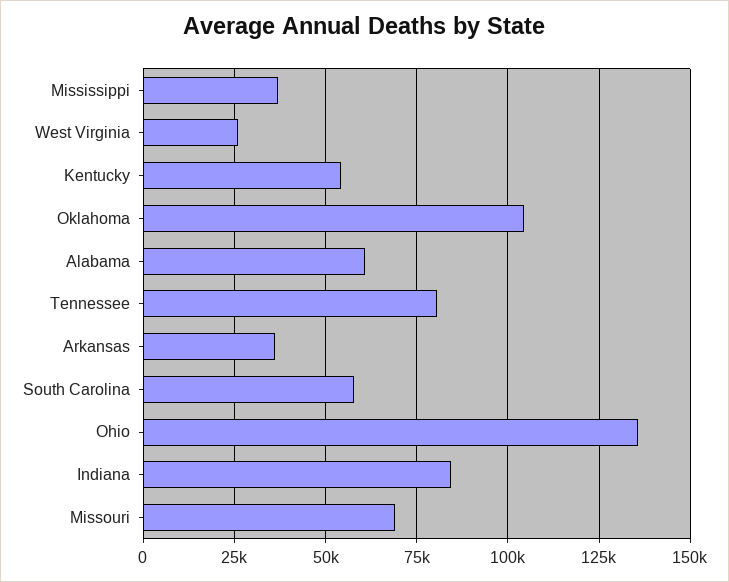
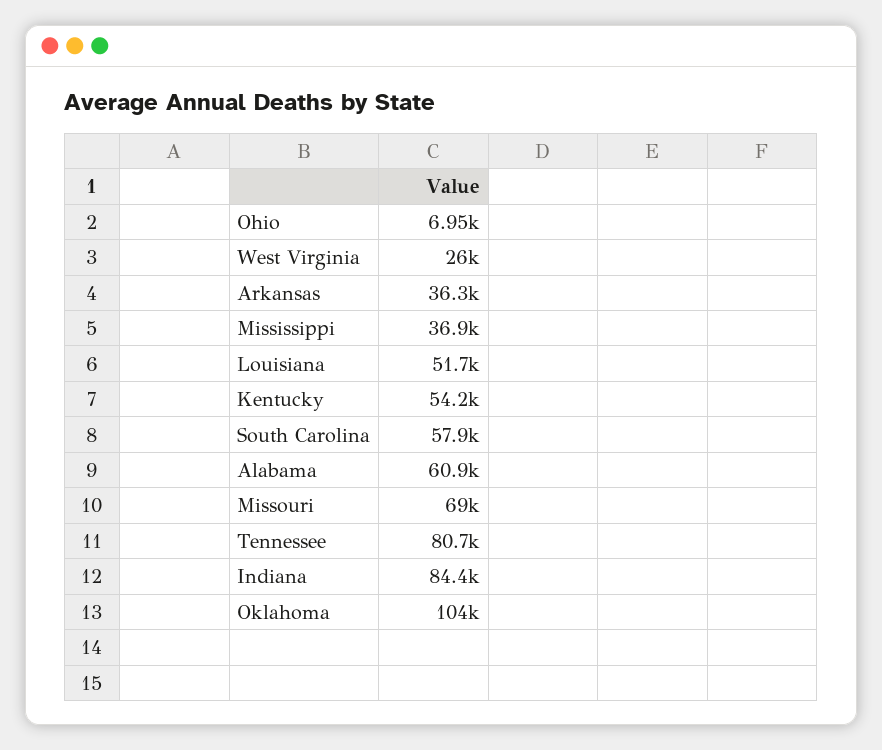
Ohio: 135000 -> 6950
Louisiana: none -> 51700

